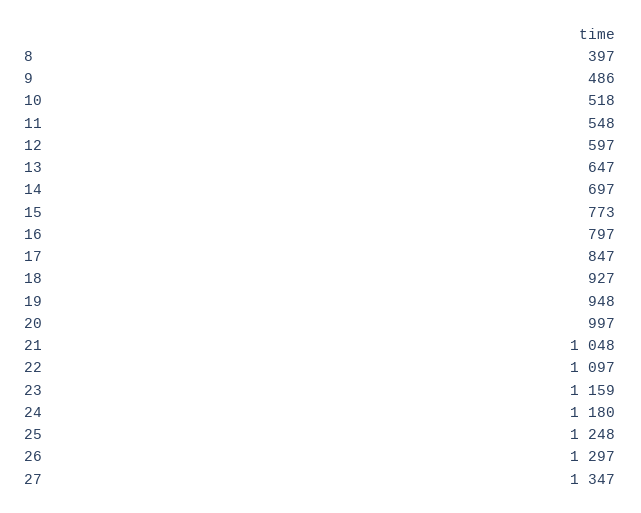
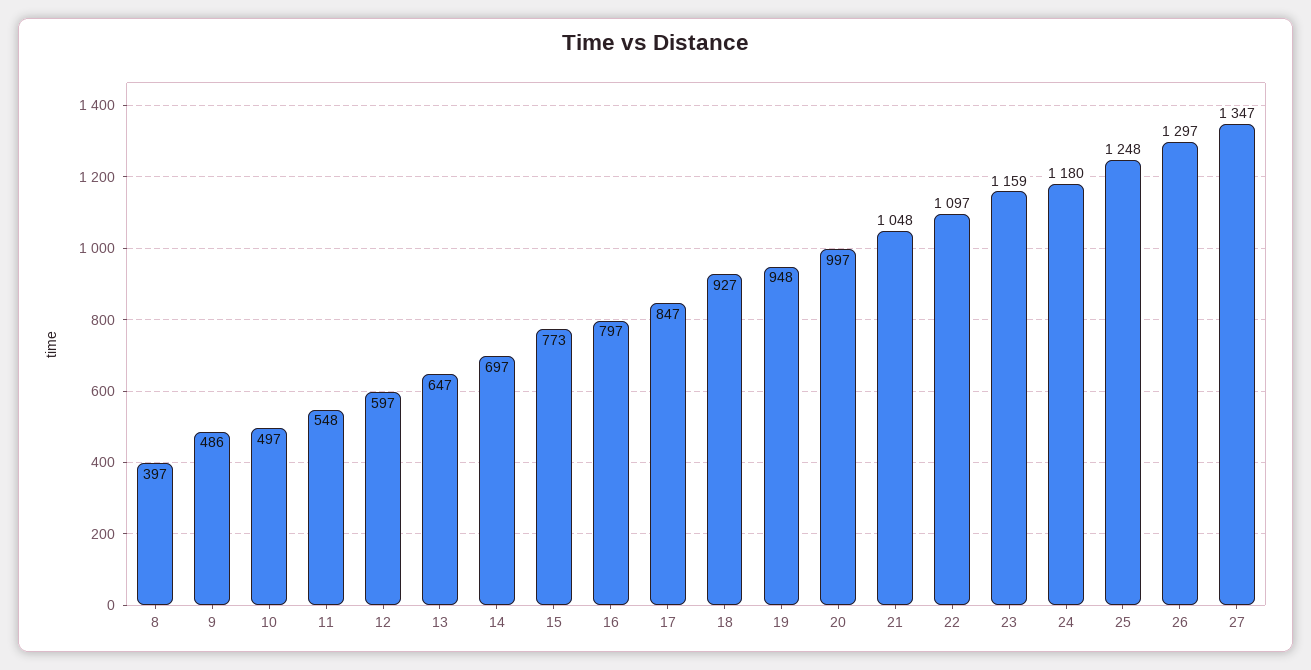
10: 518 -> 497

